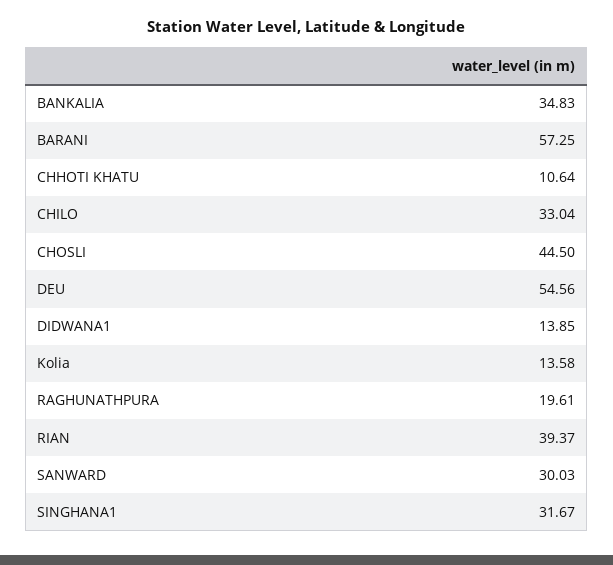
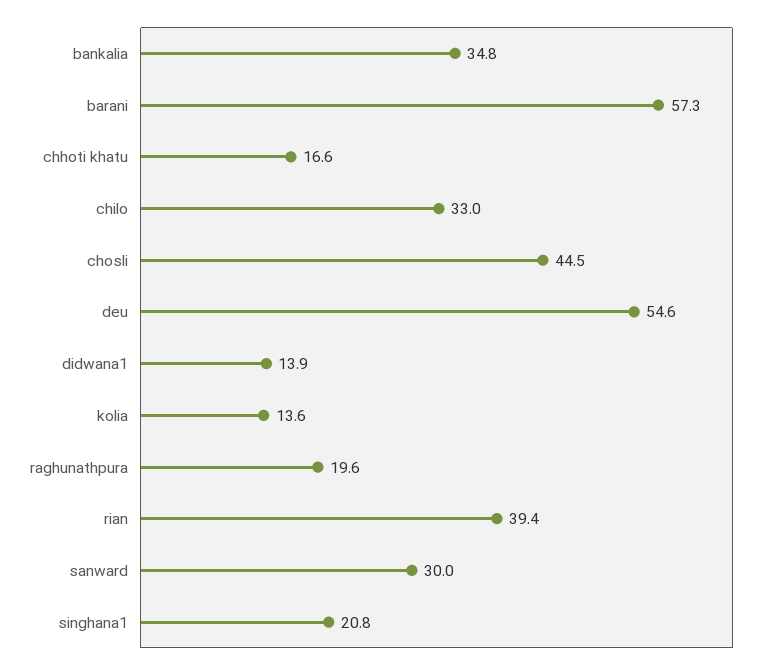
CHHOTI KHATU: 10.64 -> 16.6
SINGHANA1: 31.67 -> 20.8

